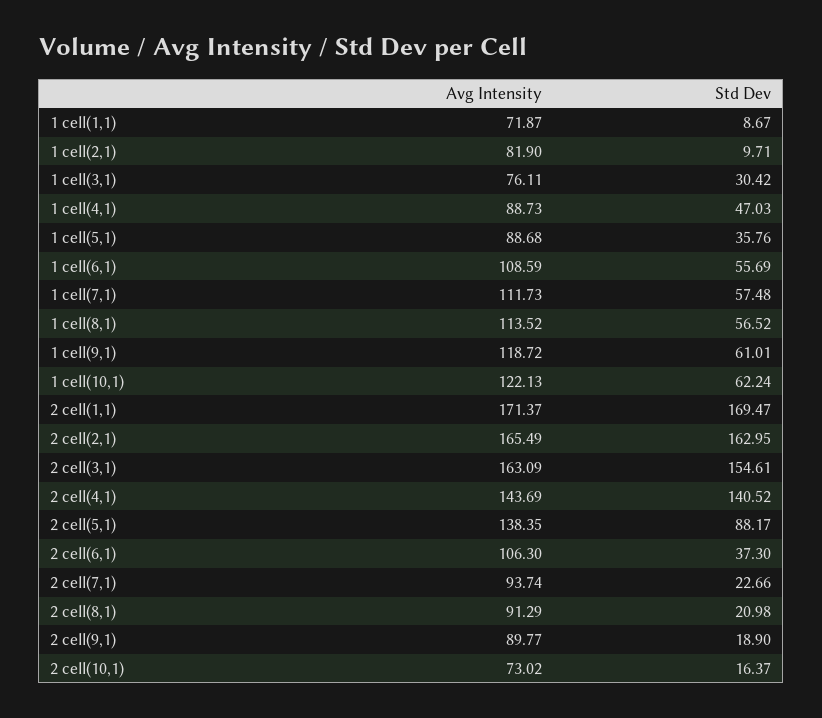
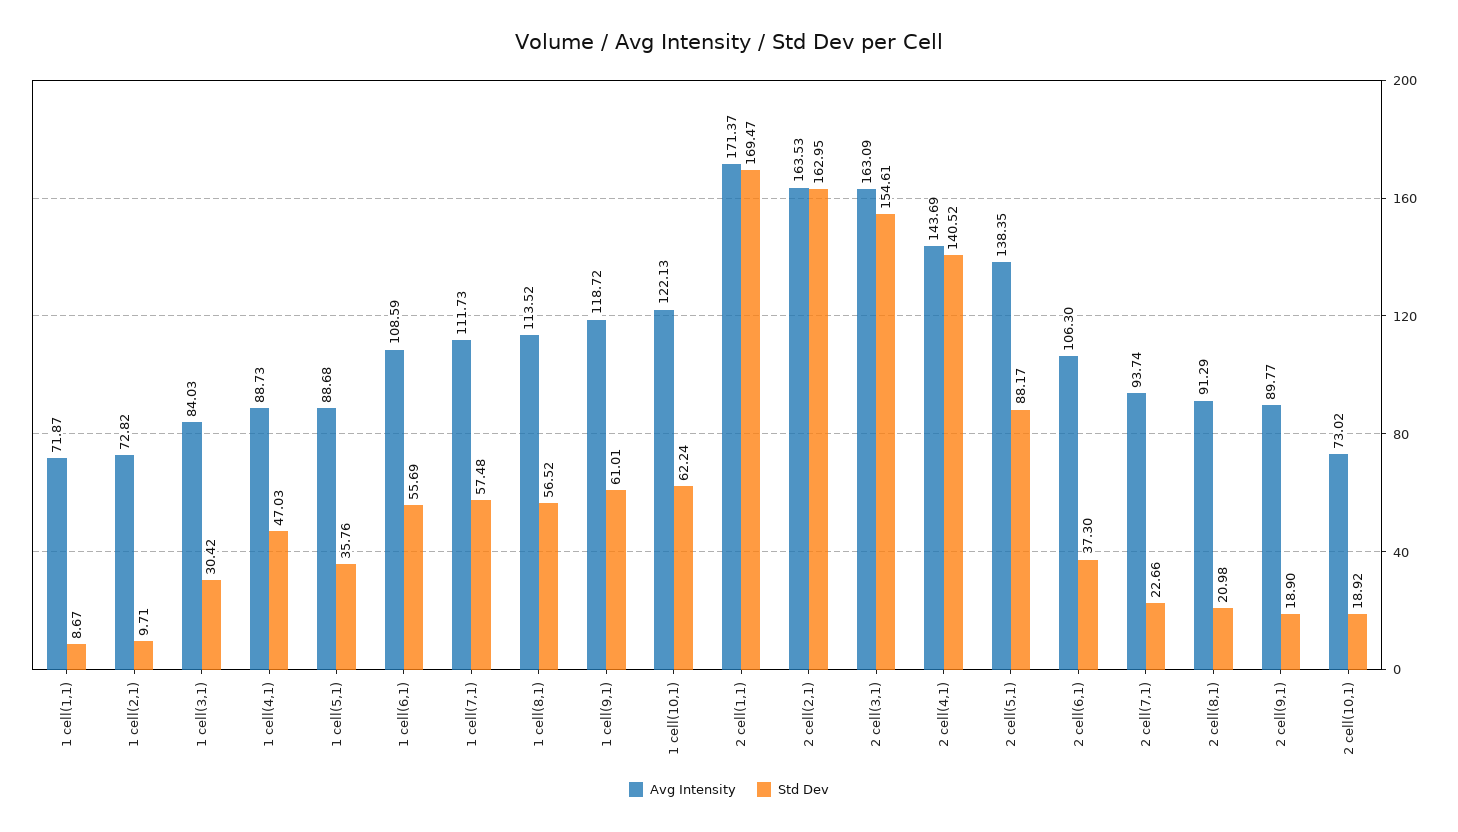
Avg Intensity, 1 cell(2,1): 81.9 -> 72.82
Avg Intensity, 1 cell(3,1): 76.11 -> 84.03
Avg Intensity, 2 cell(2,1): 165.49 -> 163.53
Std Dev, 2 cell(10,1): 16.37 -> 18.92

